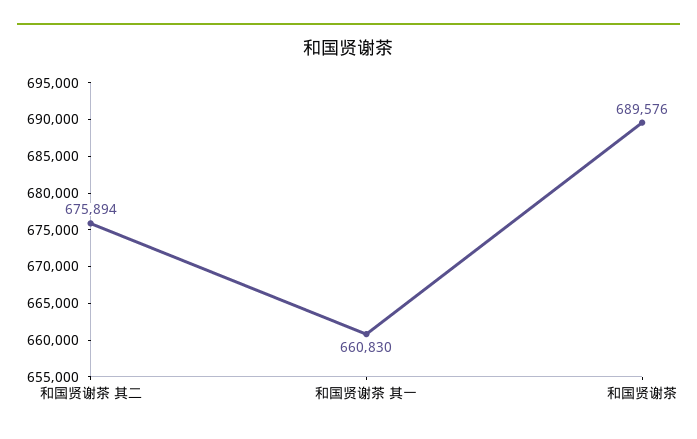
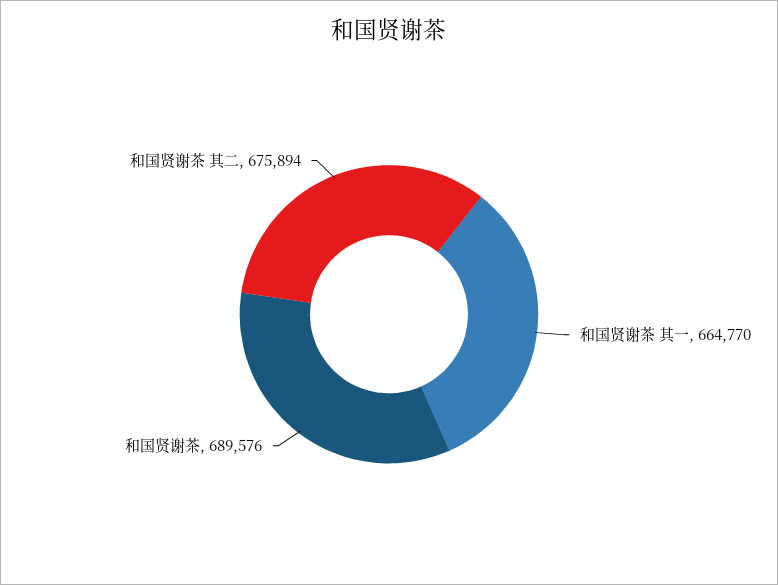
和国贤谢茶 其一: 660830 -> 664770

